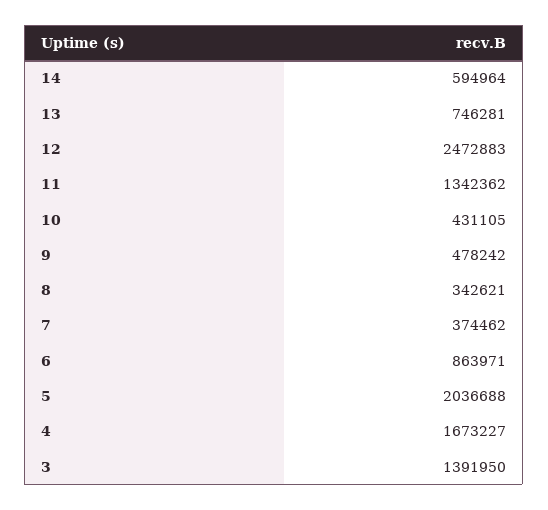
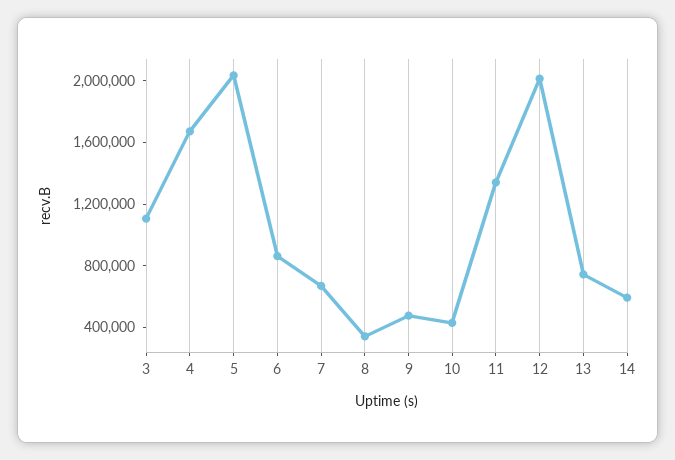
12: 2472883 -> 2000000
7: 374462 -> 700000
3: 1391950 -> 1100000

